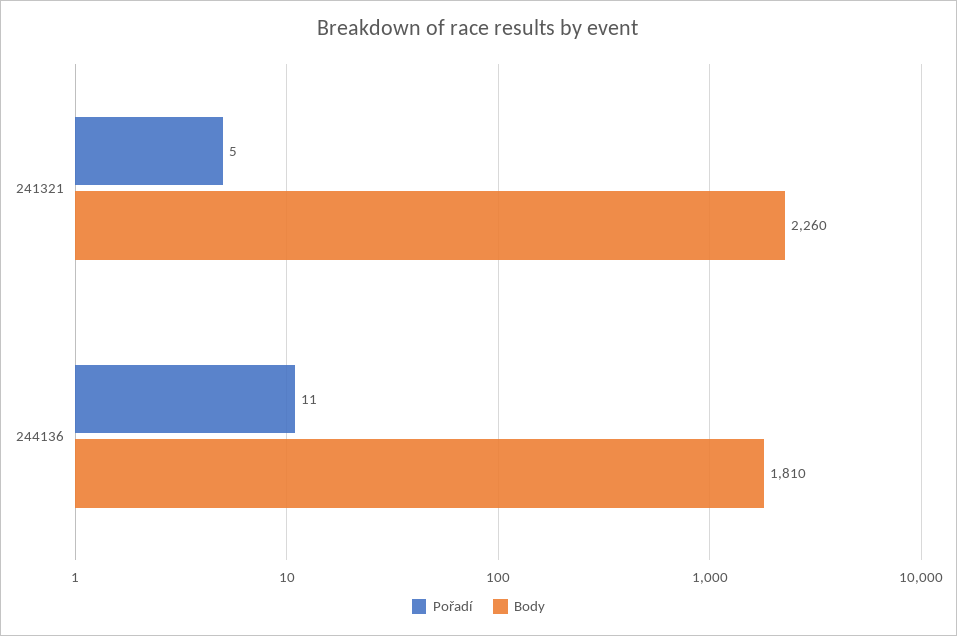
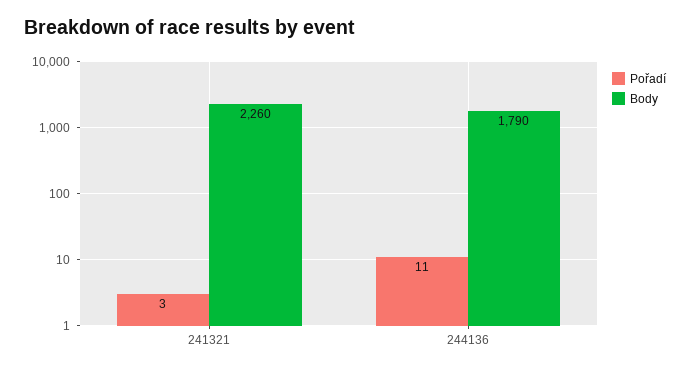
Pořadí, 241321: 5 -> 3
Body, 244136: 1810 -> 1790

